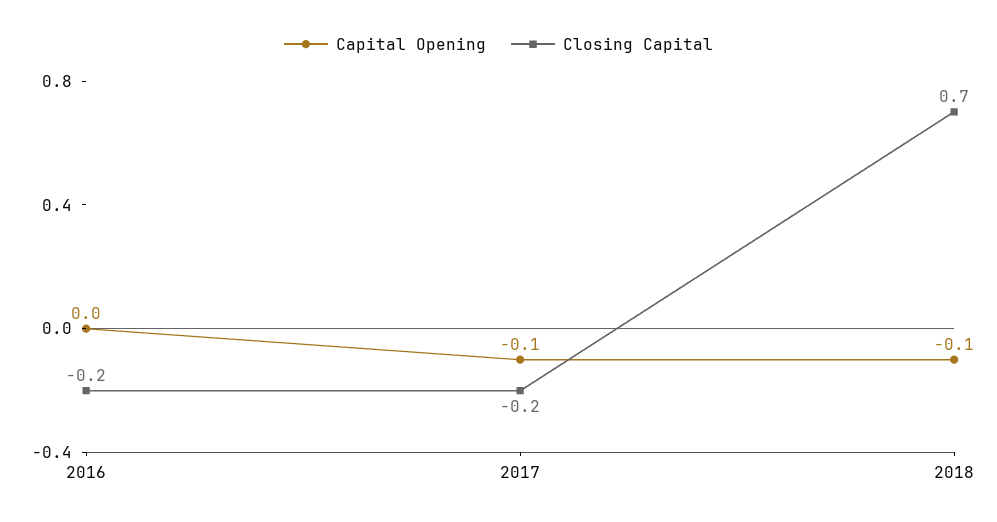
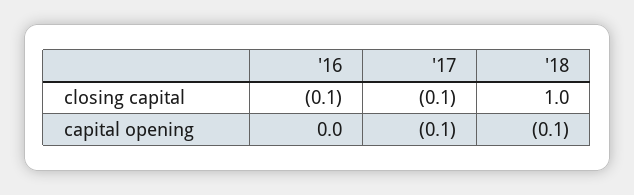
Closing Capital, 2016: -0.2 -> -0.1
Closing Capital, 2017: -0.2 -> -0.1
Closing Capital, 2018: 0.7 -> 1

